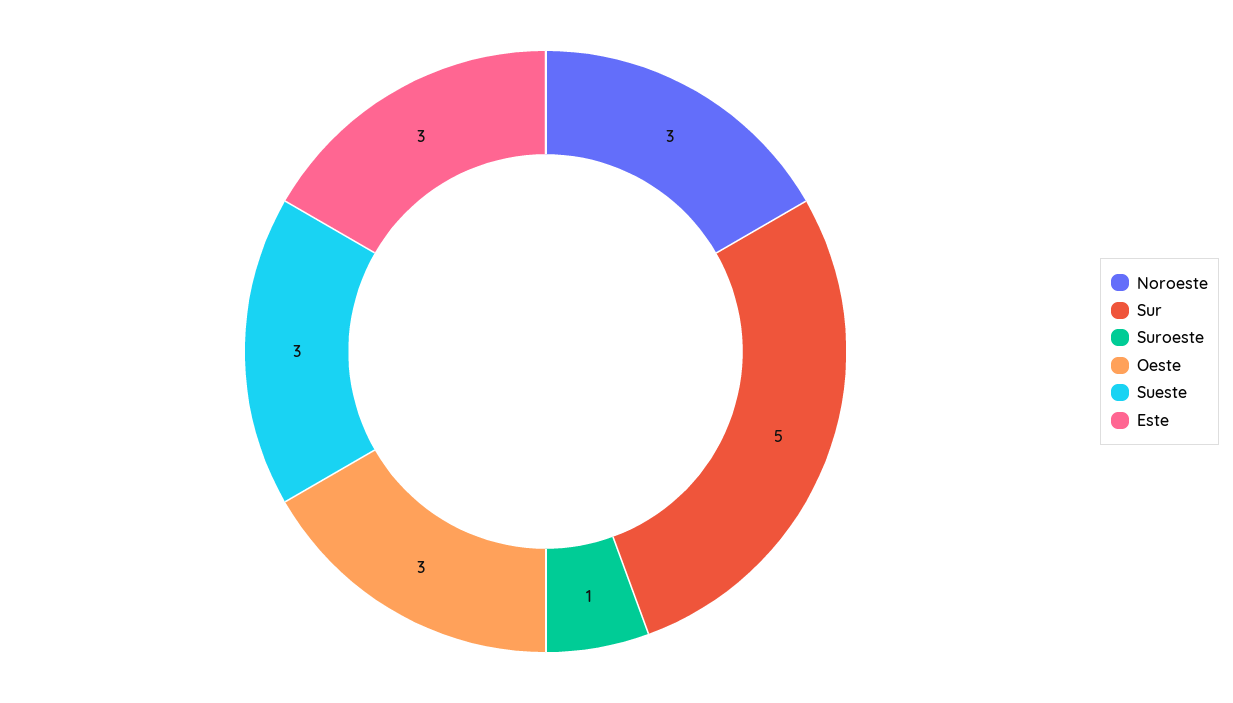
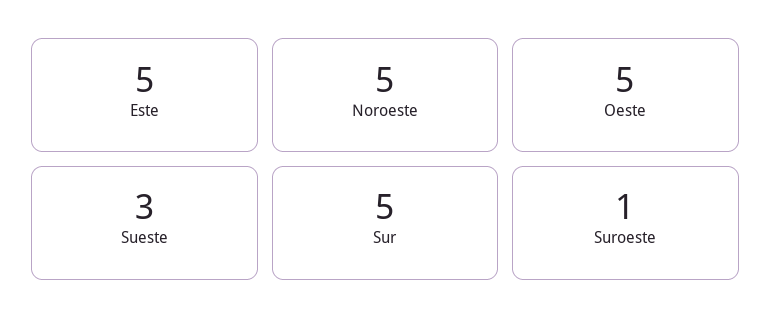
Noroeste: 3 -> 5
Oeste: 3 -> 5
Este: 3 -> 5

